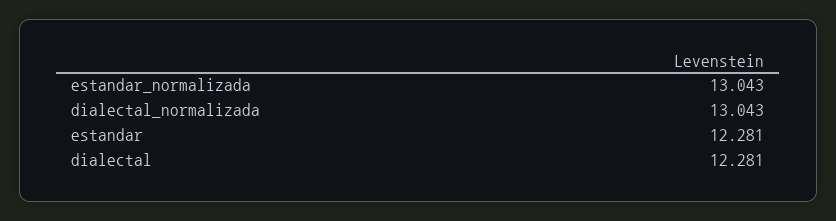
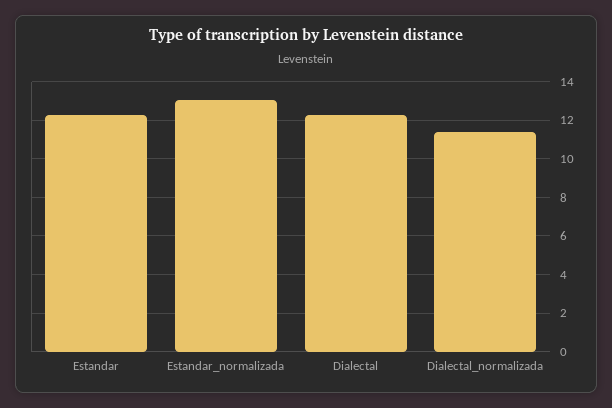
dialectal_normalizada: 13.043 -> 11.5

